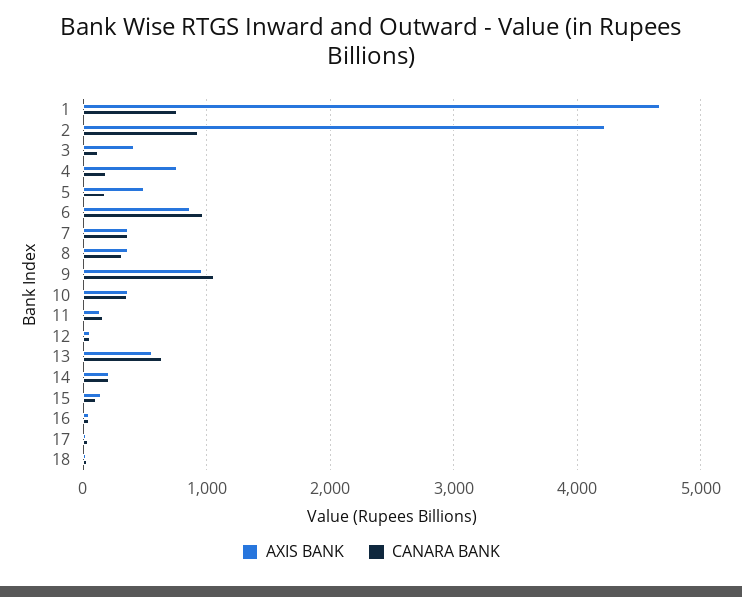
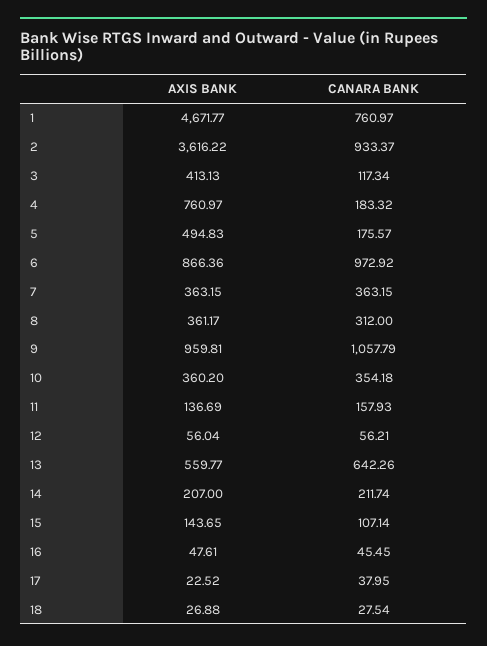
AXIS BANK, 2: 4200 -> 3616.22

